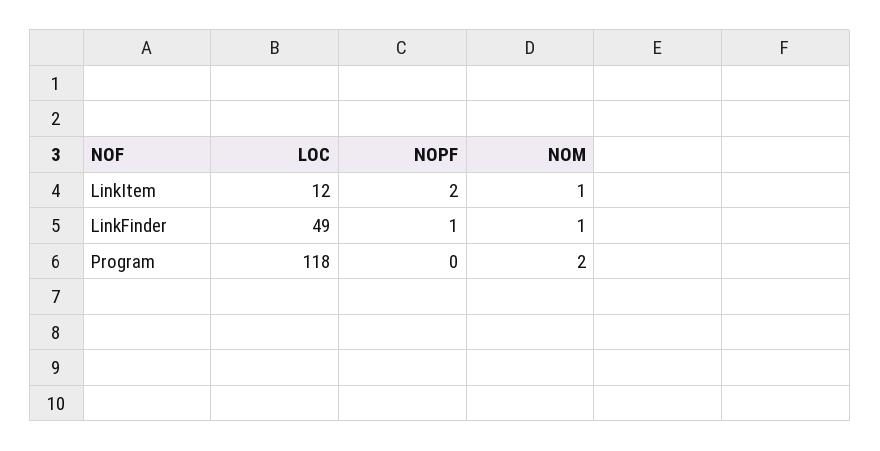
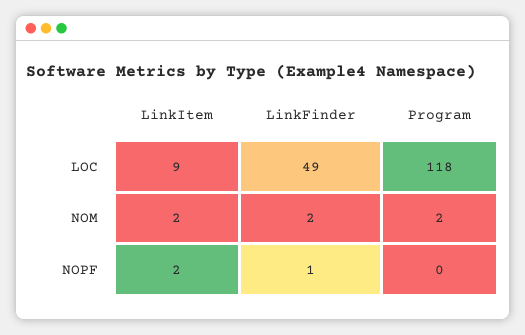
LOC, LinkItem: 12 -> 9
NOM, LinkItem: 1 -> 2
NOM, LinkFinder: 1 -> 2

